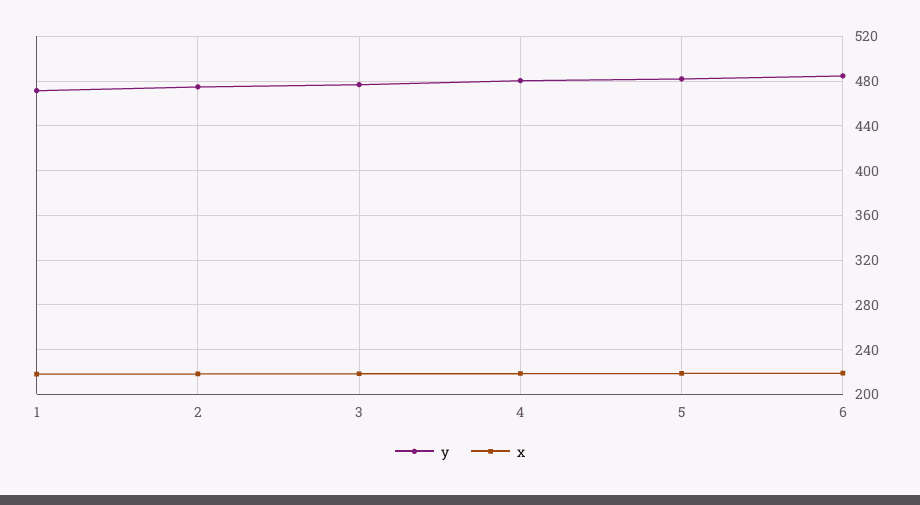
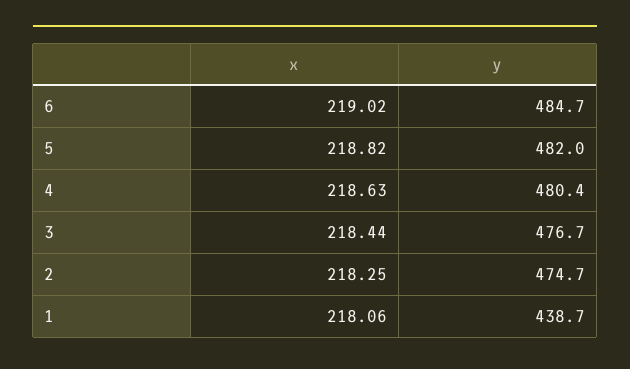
y, 1: 470 -> 438.7

